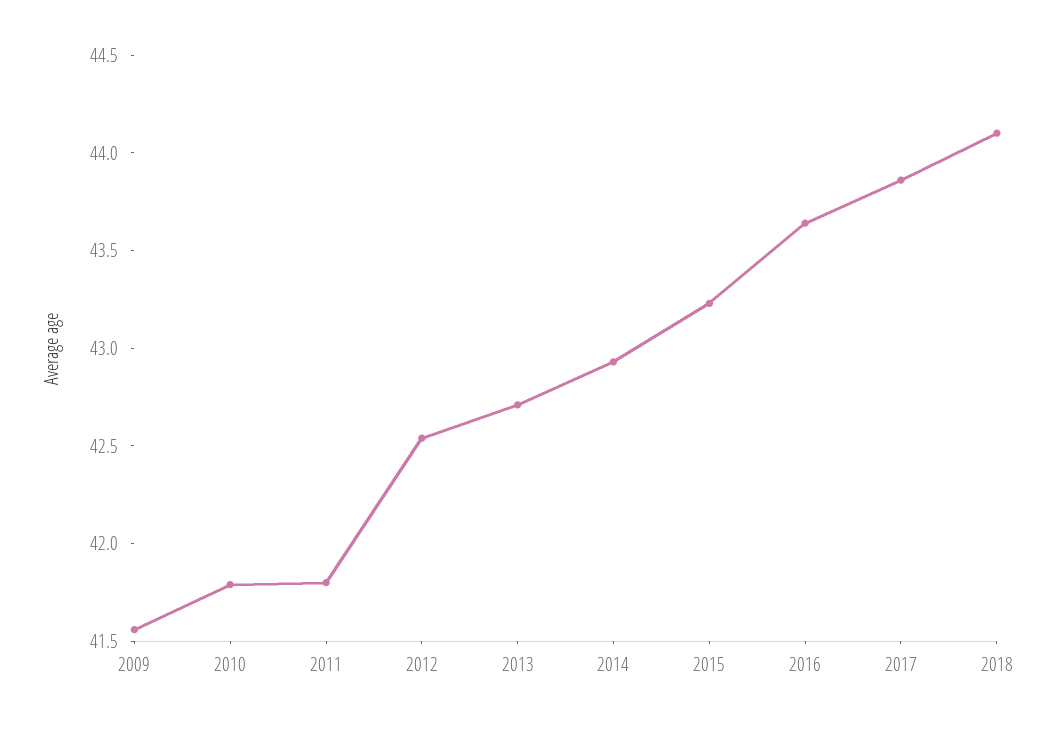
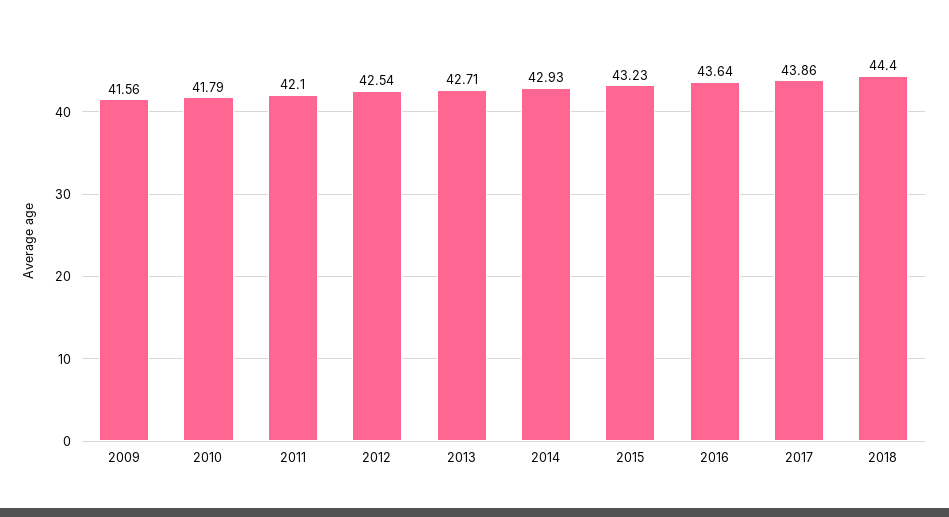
2011: 41.8 -> 42.1
2018: 44.1 -> 44.4

